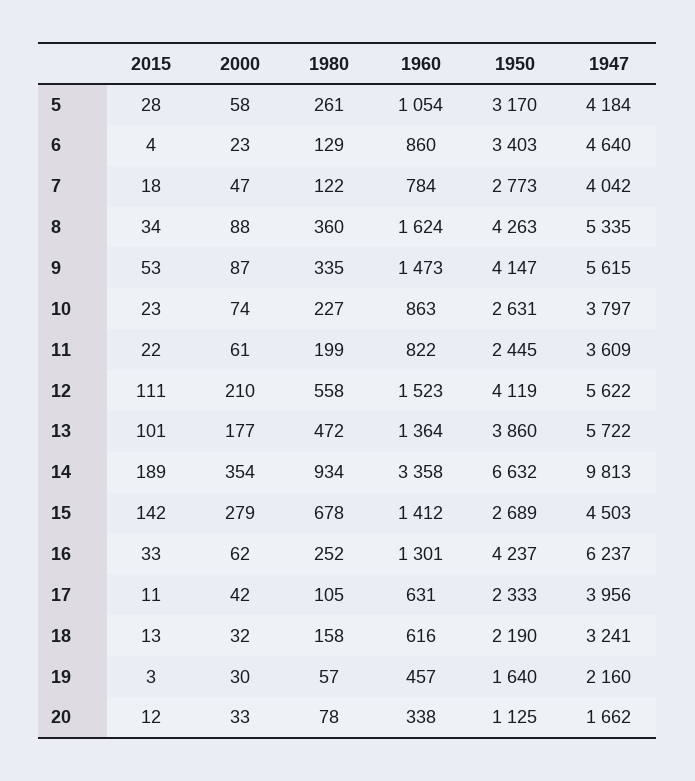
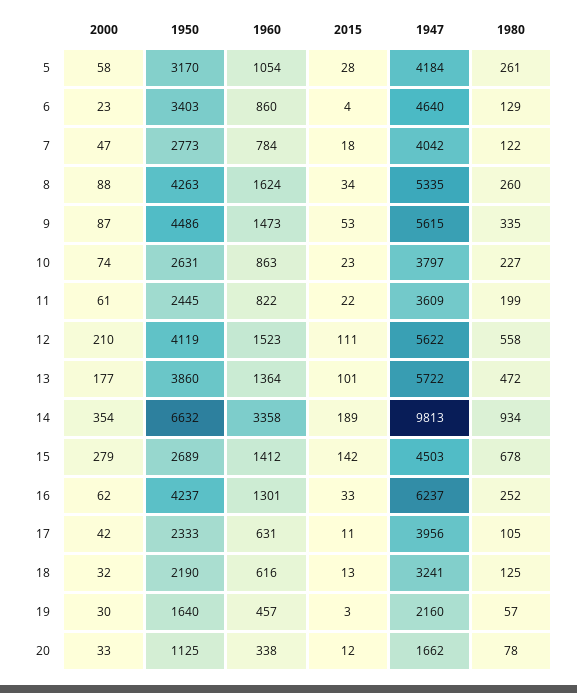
1980, 8: 360 -> 260
1950, 9: 4147 -> 4486
1980, 18: 158 -> 125

